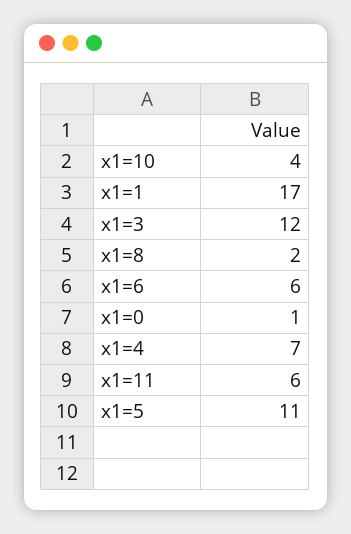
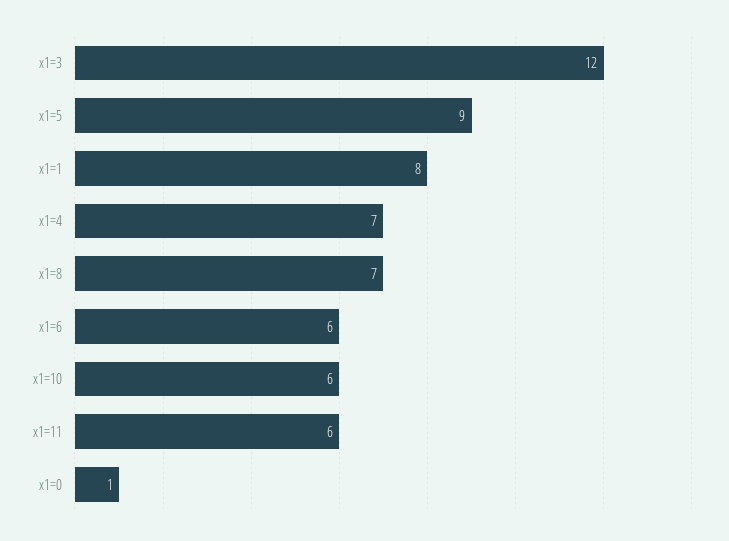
x1=10: 4 -> 6
x1=1: 17 -> 8
x1=8: 2 -> 7
x1=5: 11 -> 9

